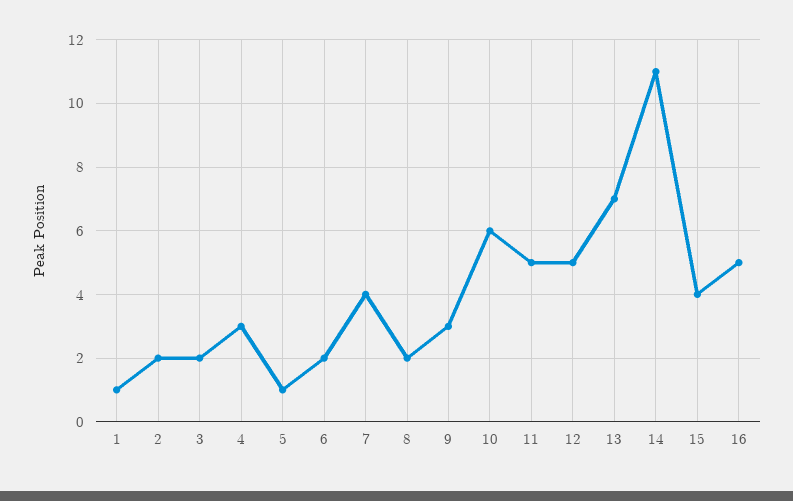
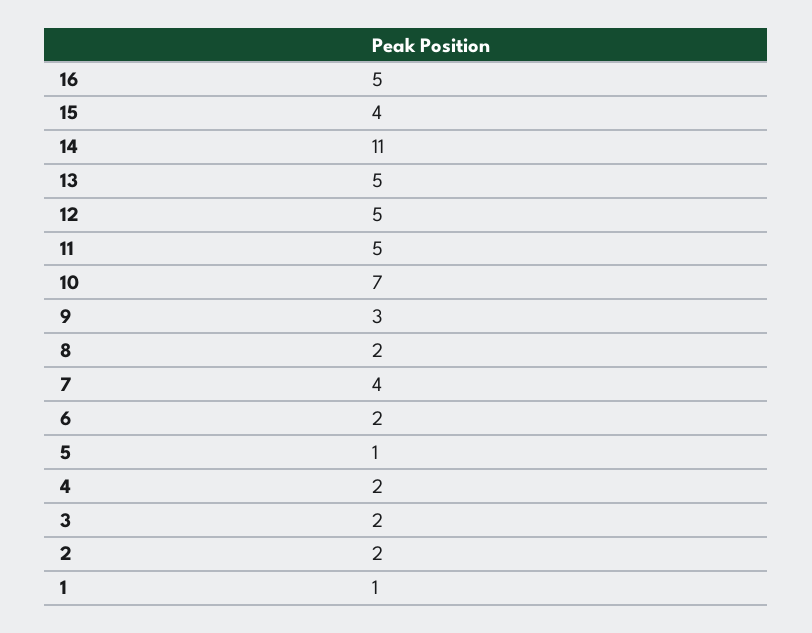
4: 3 -> 2
10: 6 -> 7
13: 7 -> 5

